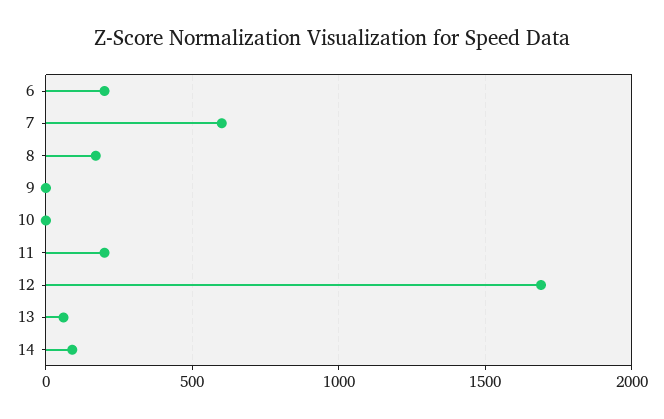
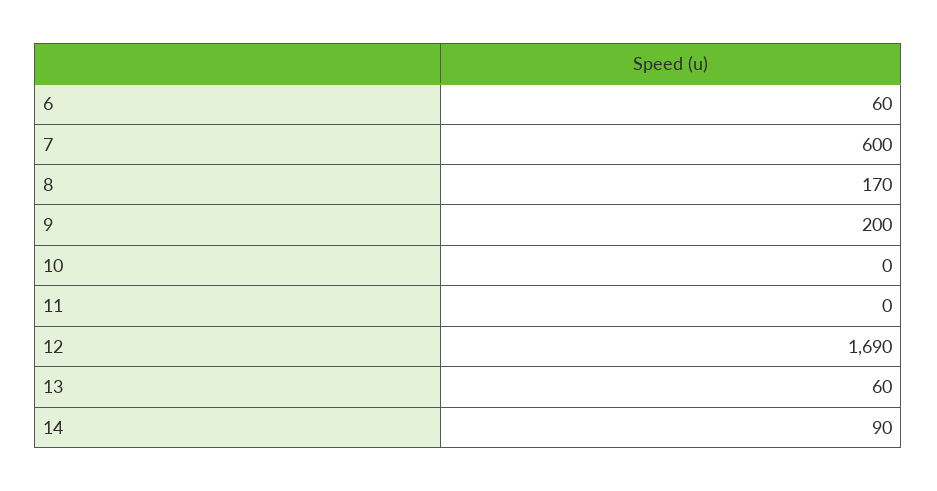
6: 200 -> 60
9: 0 -> 200
11: 200 -> 0

